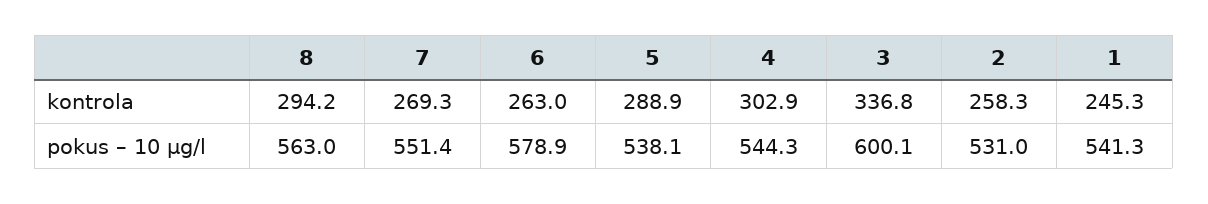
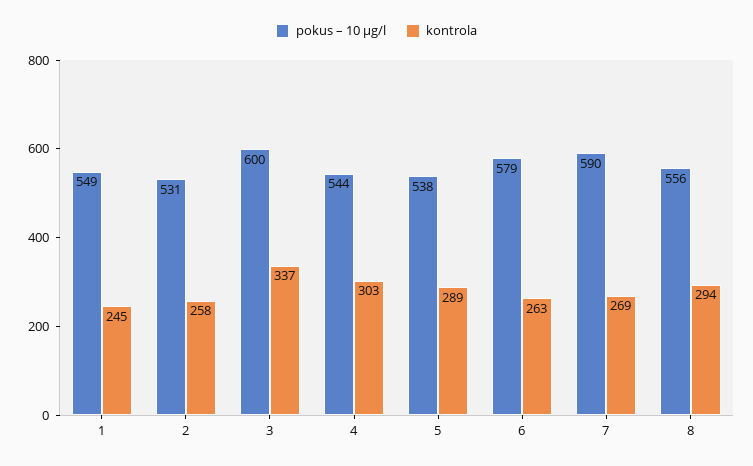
pokus – 10 µg/l, 8: 563 -> 556
pokus – 10 µg/l, 7: 551.4 -> 590
pokus – 10 µg/l, 1: 541.3 -> 549

